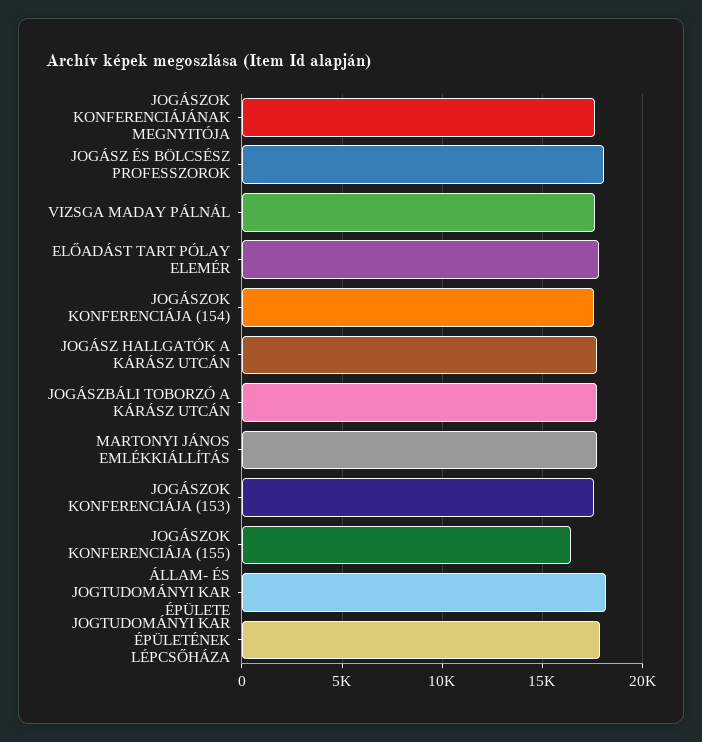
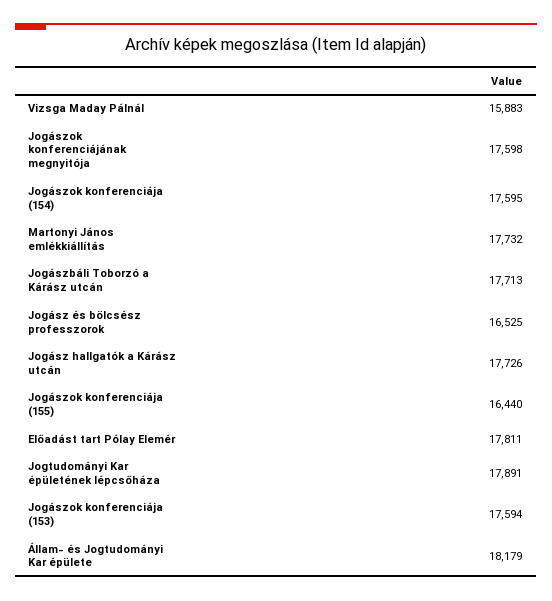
JOGÁSZ ÉS BÖLCSÉSZ PROFESSZOROK: 18000 -> 16525
VIZSGA MADAY PÁLNÁL: 17500 -> 15883

